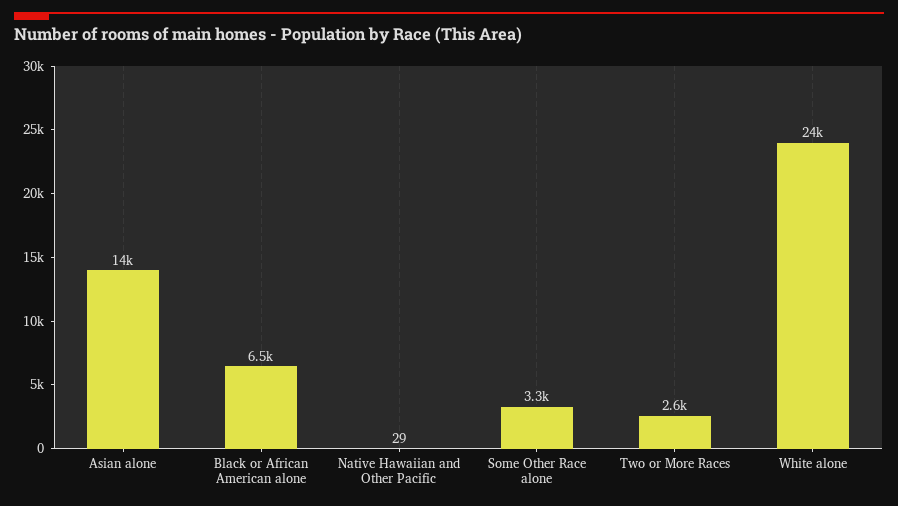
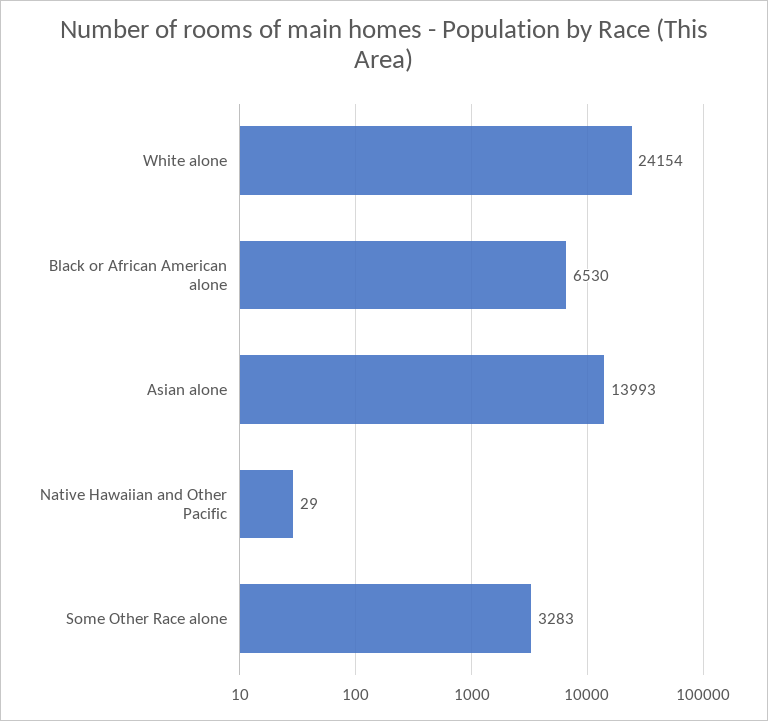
Two or More Races: 2600 -> none

